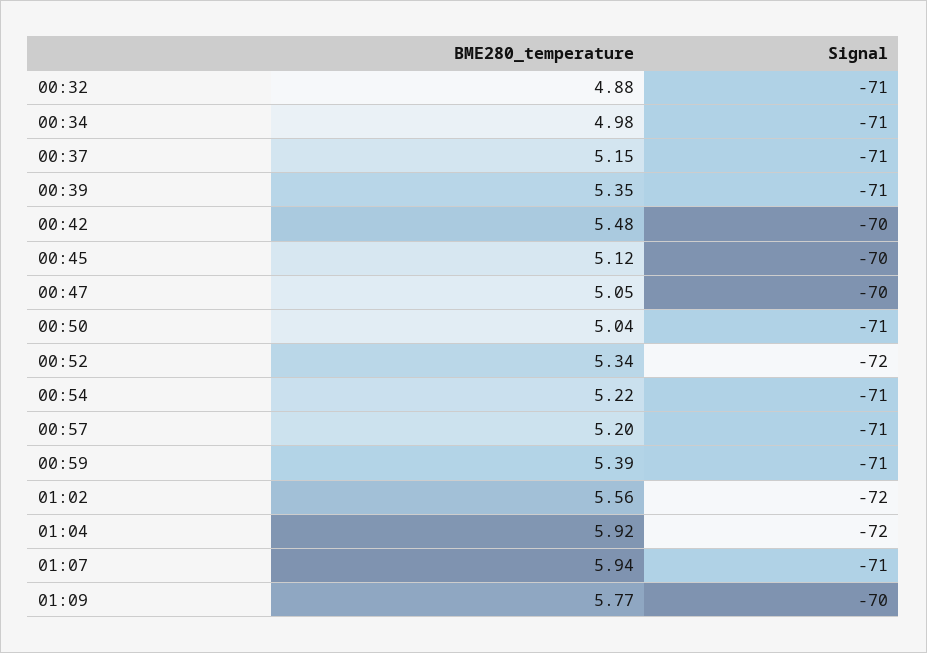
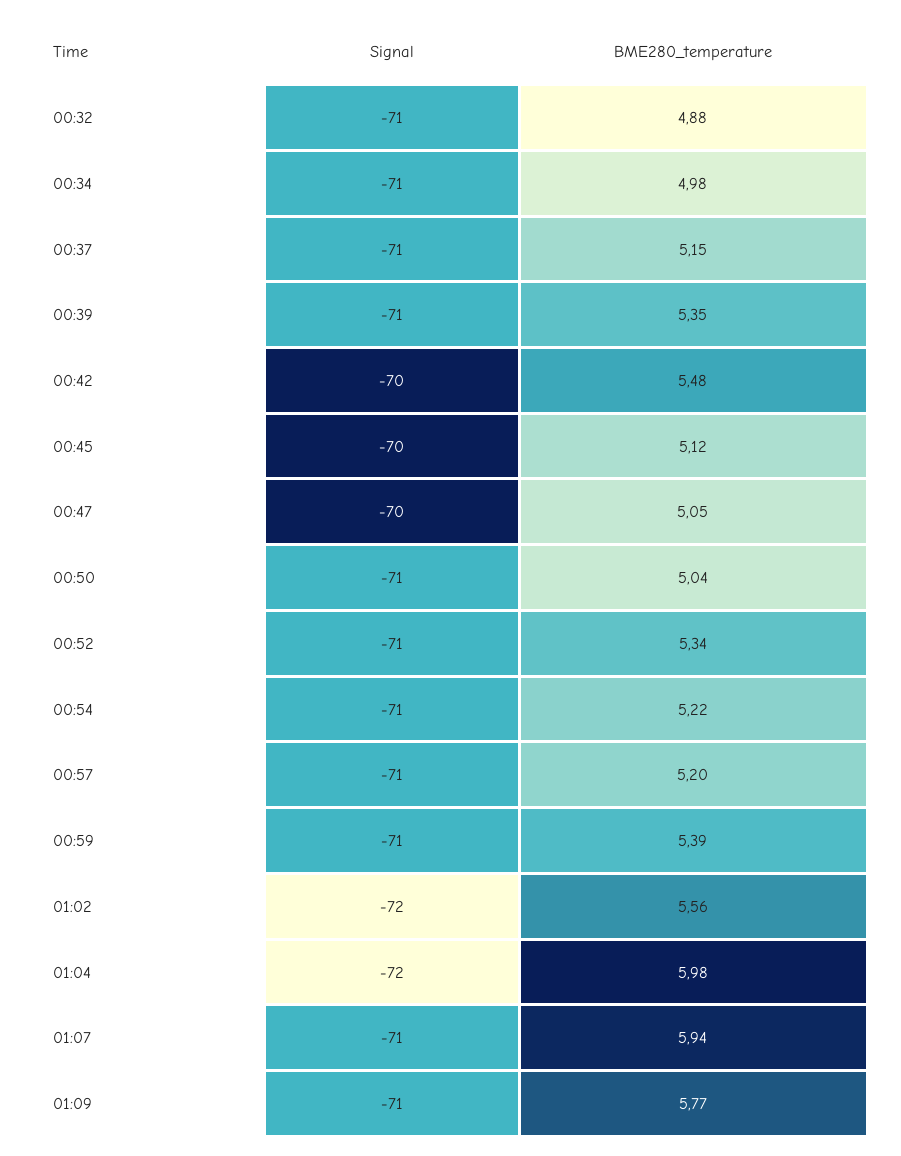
Signal, 00:52: -72 -> -71
BME280_temperature, 01:04: 5.92 -> 5.98
Signal, 01:09: -70 -> -71

